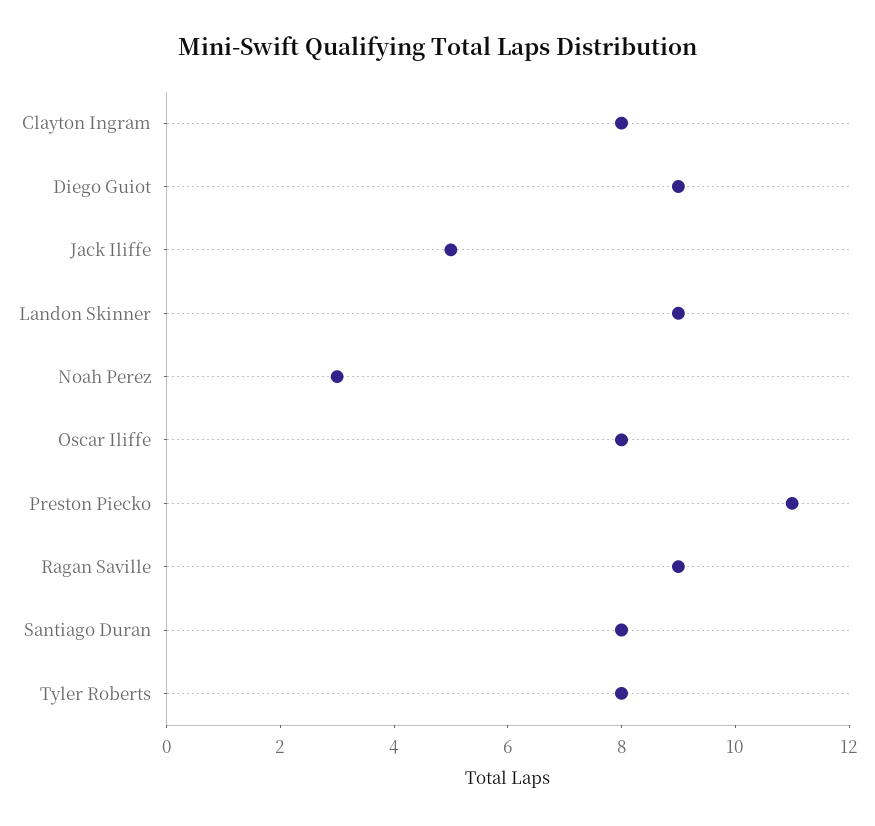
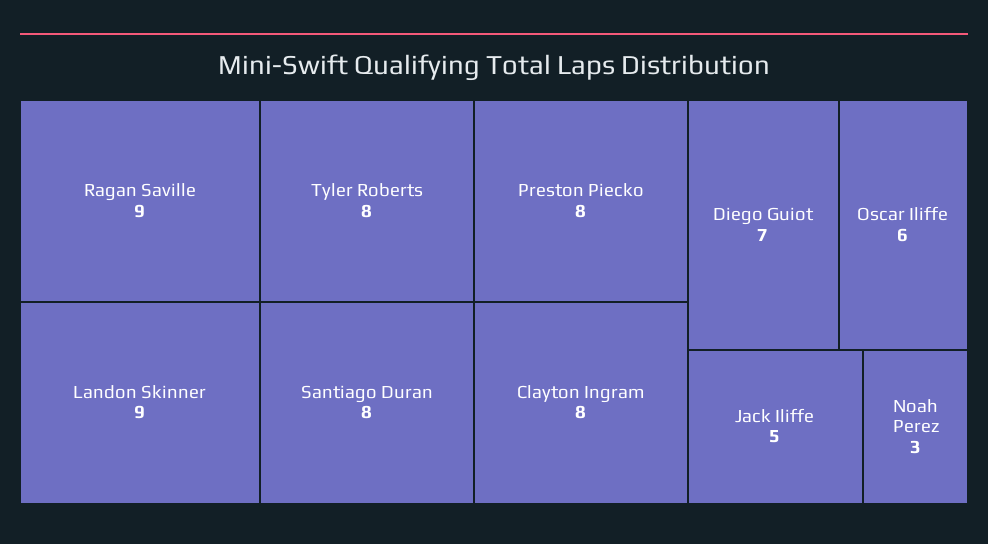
Diego Guiot: 9 -> 7
Oscar Iliffe: 8 -> 6
Preston Piecko: 11 -> 8

